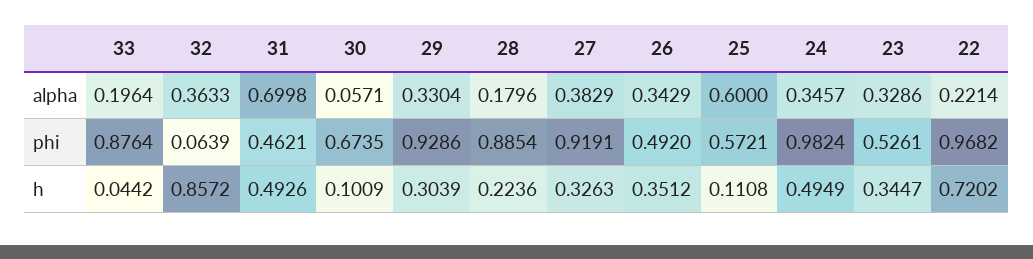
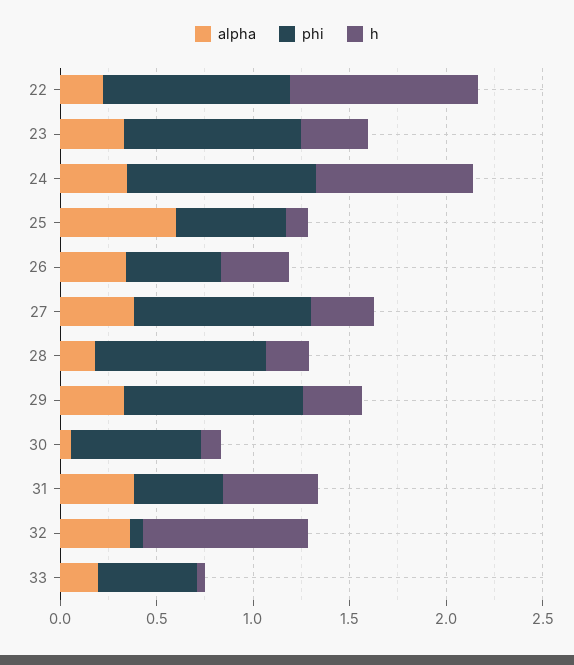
alpha, 31: 0.6998 -> 0.4
phi, 33: 0.8764 -> 0.5
phi, 23: 0.5261 -> 0.9
h, 24: 0.4949 -> 0.8
h, 22: 0.7202 -> 1

